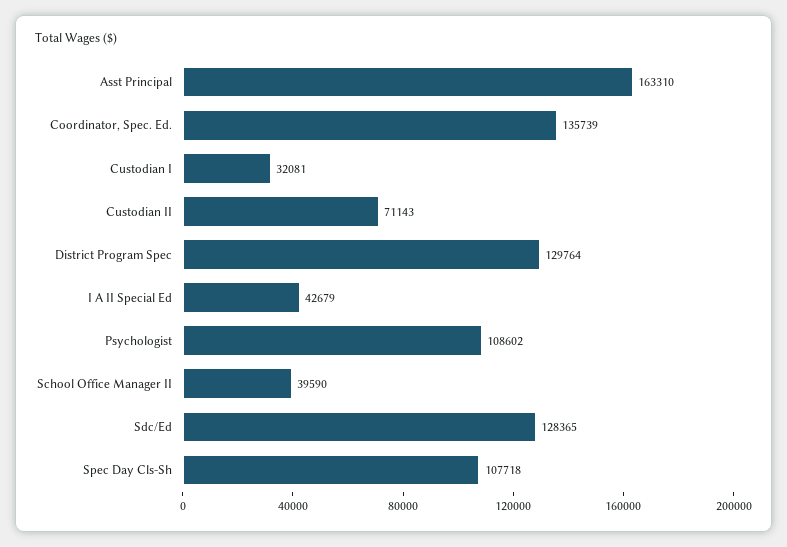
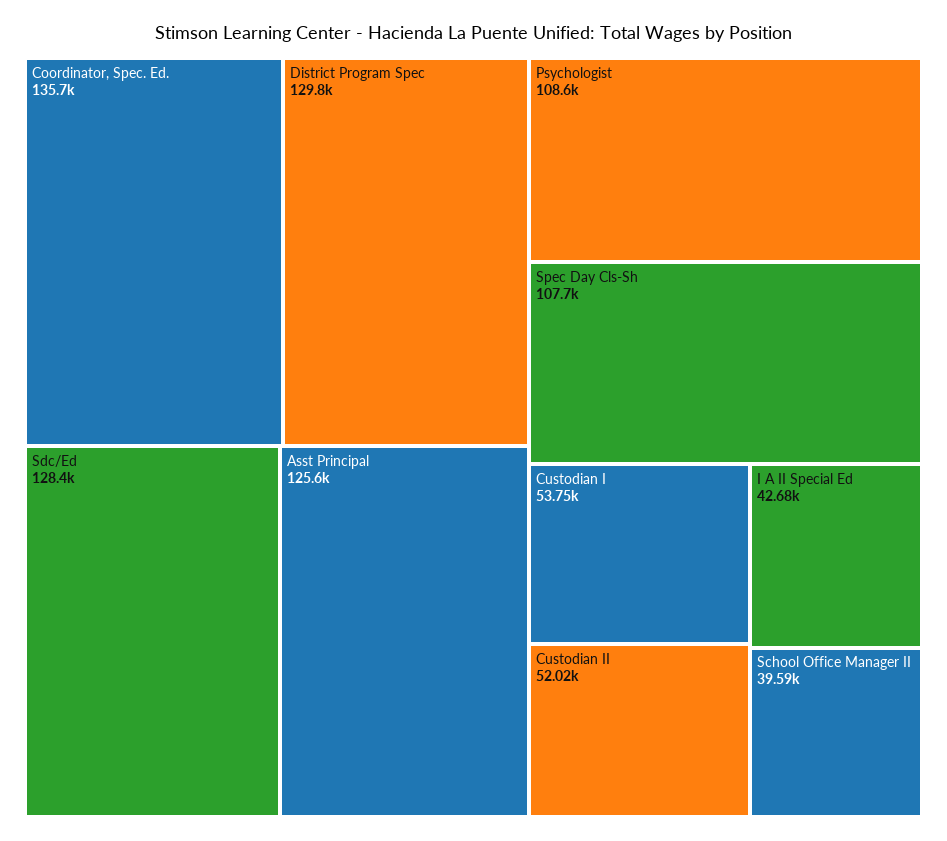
Asst Principal: 163310 -> 125600
Custodian I: 32081 -> 53750
Custodian II: 71143 -> 52020

